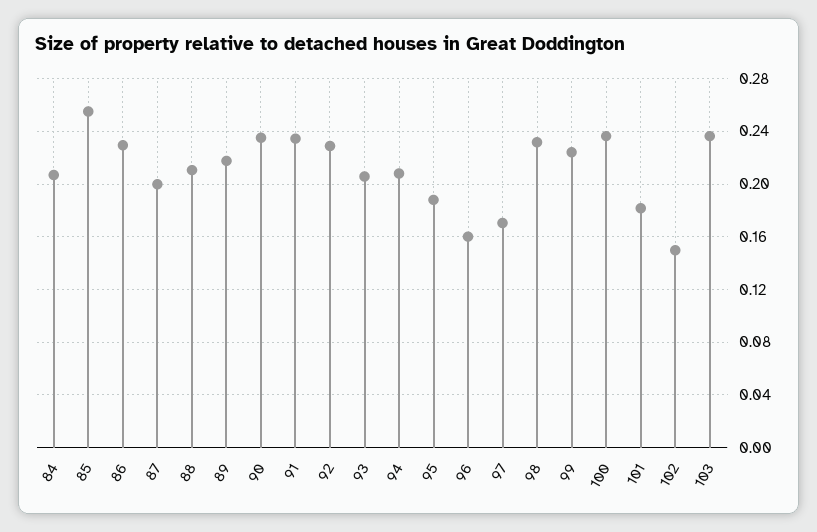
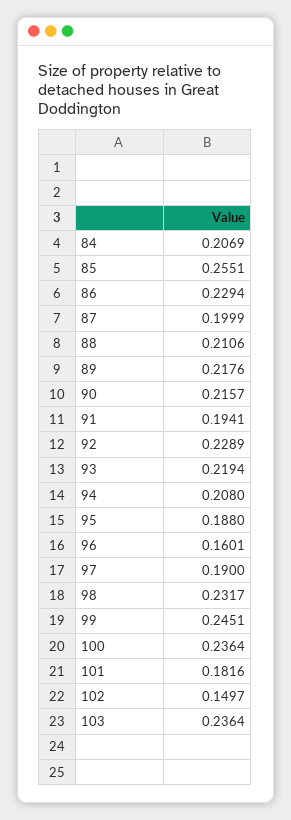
90: 0.235 -> 0.2157
91: 0.235 -> 0.1941
93: 0.205 -> 0.2194
97: 0.17 -> 0.19
99: 0.225 -> 0.2451

